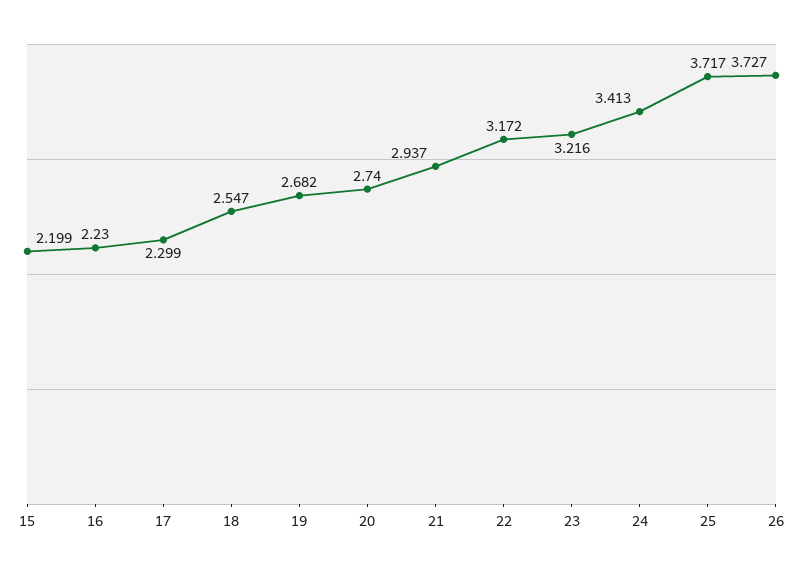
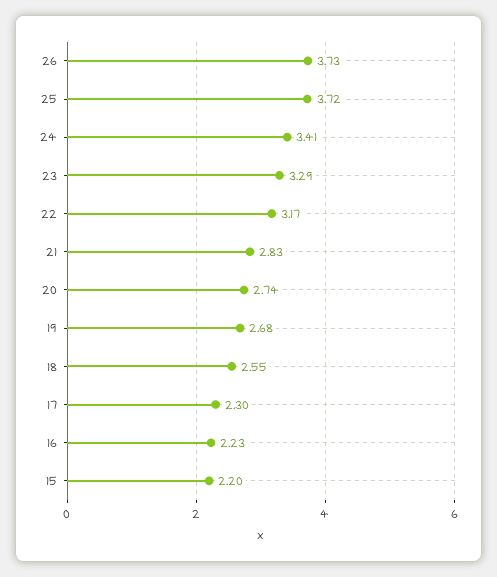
21: 2.937 -> 2.83
23: 3.216 -> 3.29

